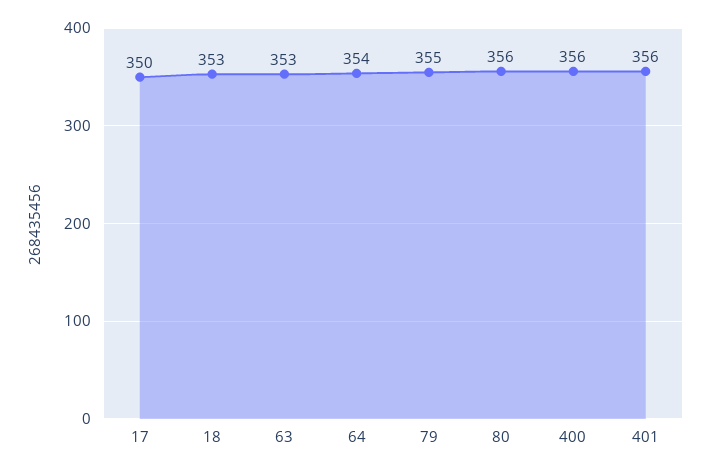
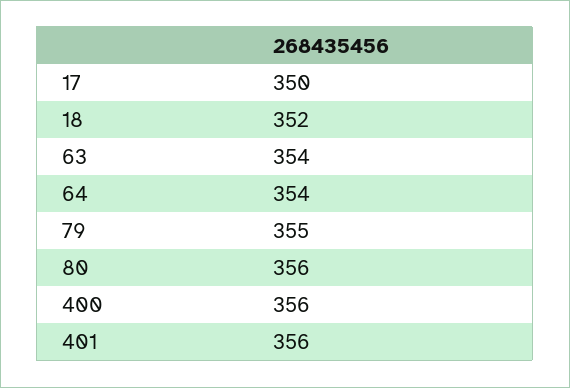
18: 353 -> 352
63: 353 -> 354

